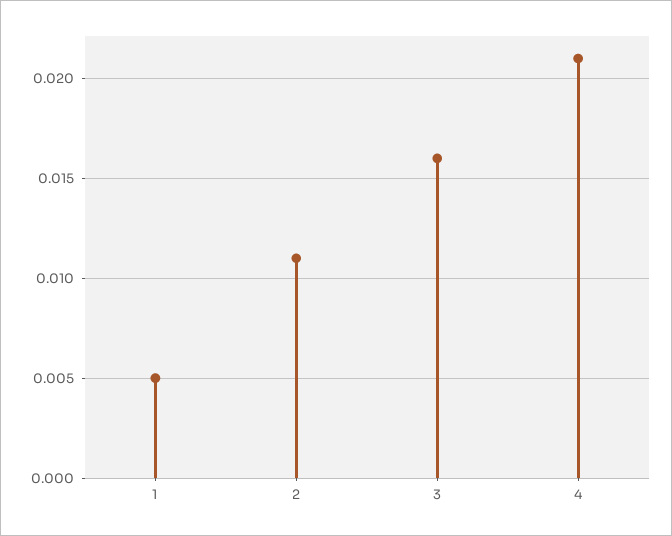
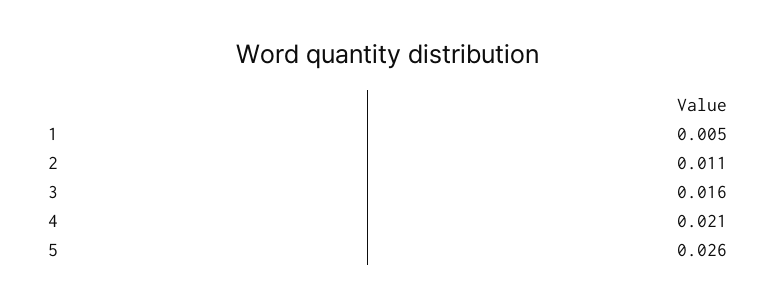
5: none -> 0.026

